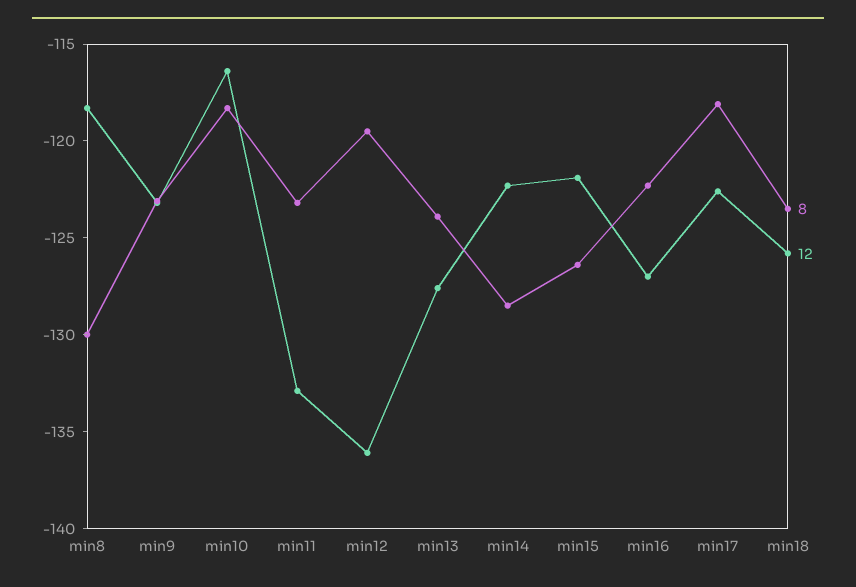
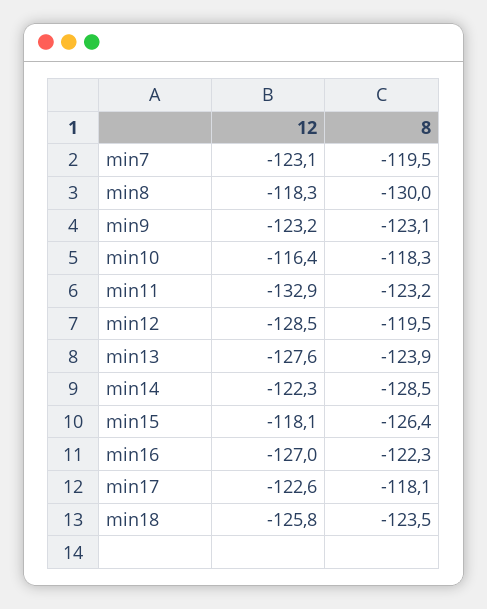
12, min12: -136 -> -128.5
12, min15: -122 -> -118.1
12, min7: none -> -123.1
8, min7: none -> -119.5

